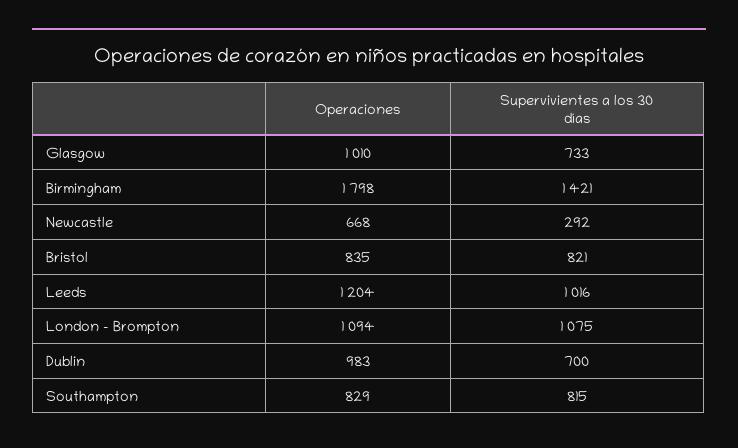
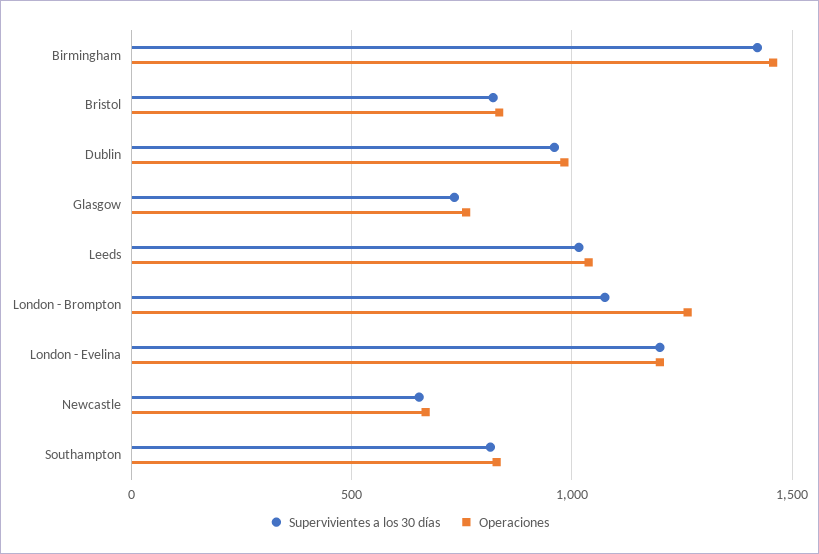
Operaciones, Glasgow: 1010 -> 750
Operaciones, Birmingham: 1798 -> 1450
Supervivientes a los 30 días, Newcastle: 292 -> 650
Operaciones, Leeds: 1204 -> 1050
Operaciones, London - Brompton: 1094 -> 1250
Supervivientes a los 30 días, Dublin: 700 -> 950
Supervivientes a los 30 días, London - Evelina: none -> 1200
Operaciones, London - Evelina: none -> 1200

